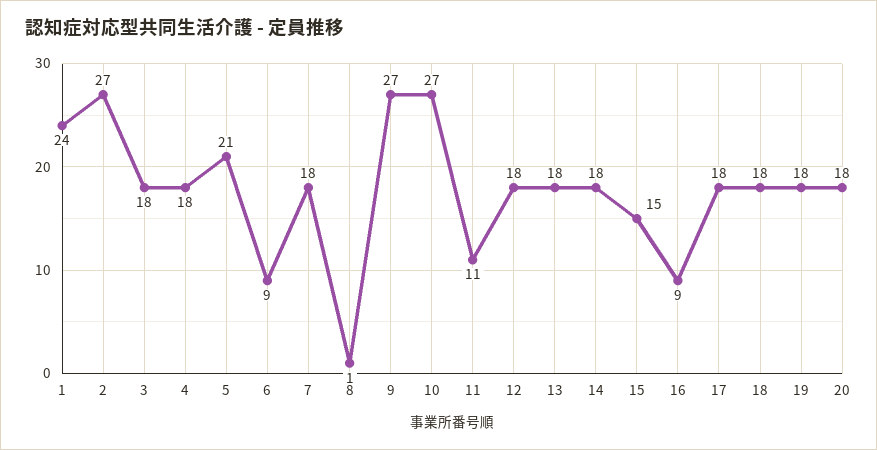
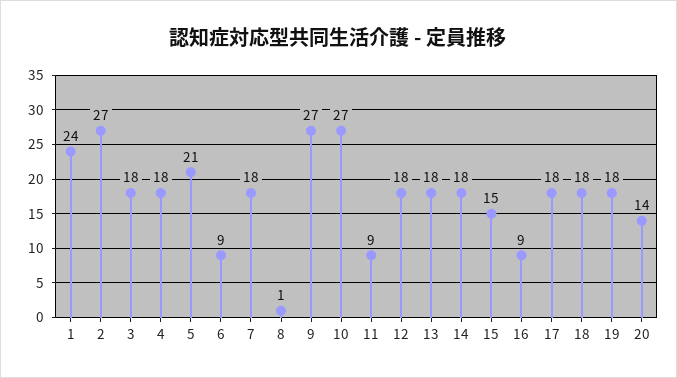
11: 11 -> 9
20: 18 -> 14

